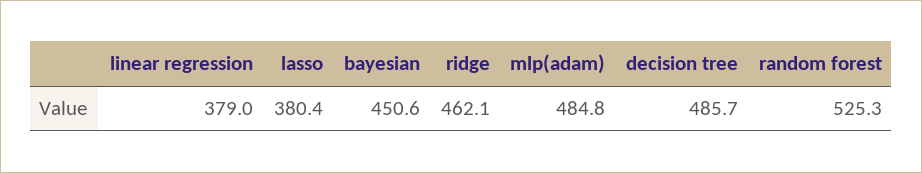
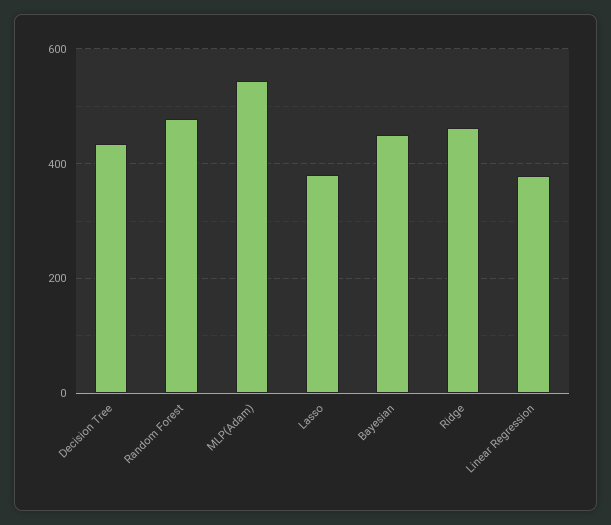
mlp(adam): 484.8 -> 540
decision tree: 485.7 -> 440
random forest: 525.3 -> 480

